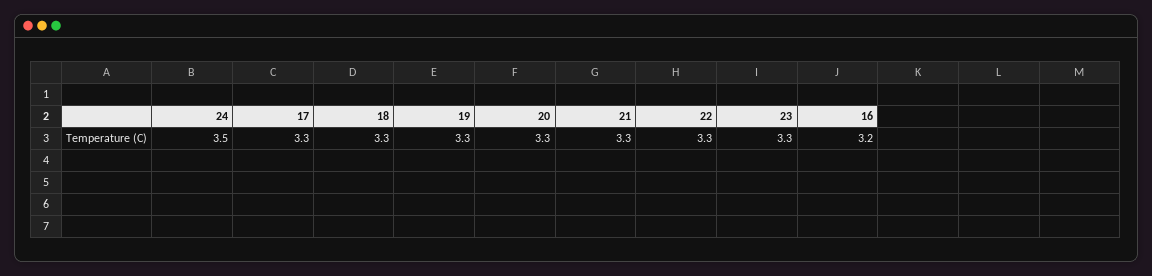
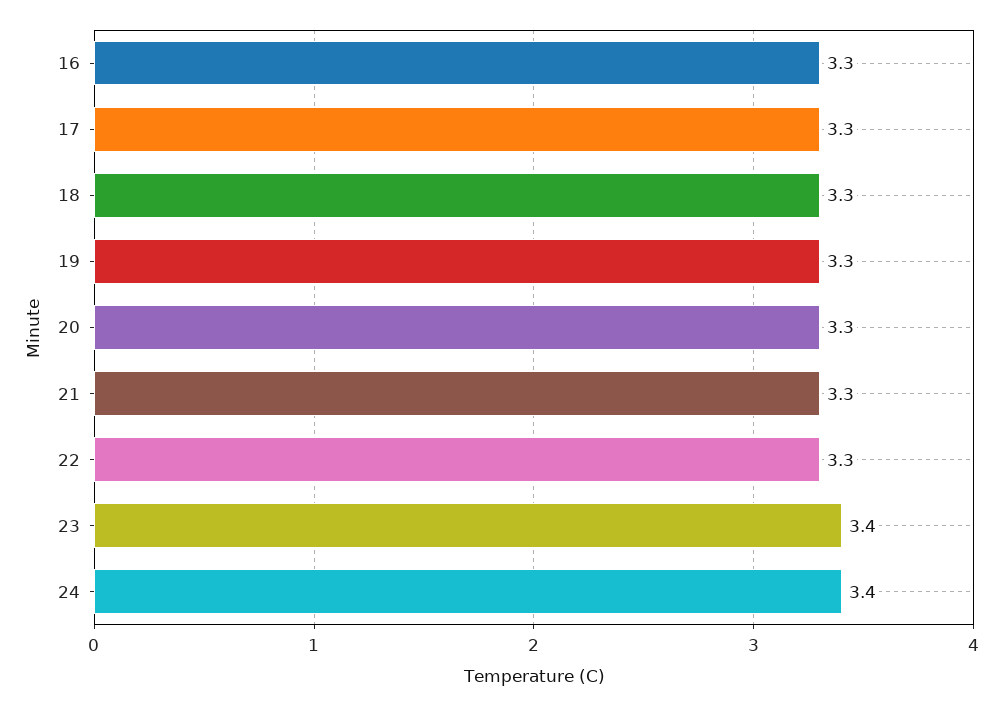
24: 3.5 -> 3.4
23: 3.3 -> 3.4
16: 3.2 -> 3.3

